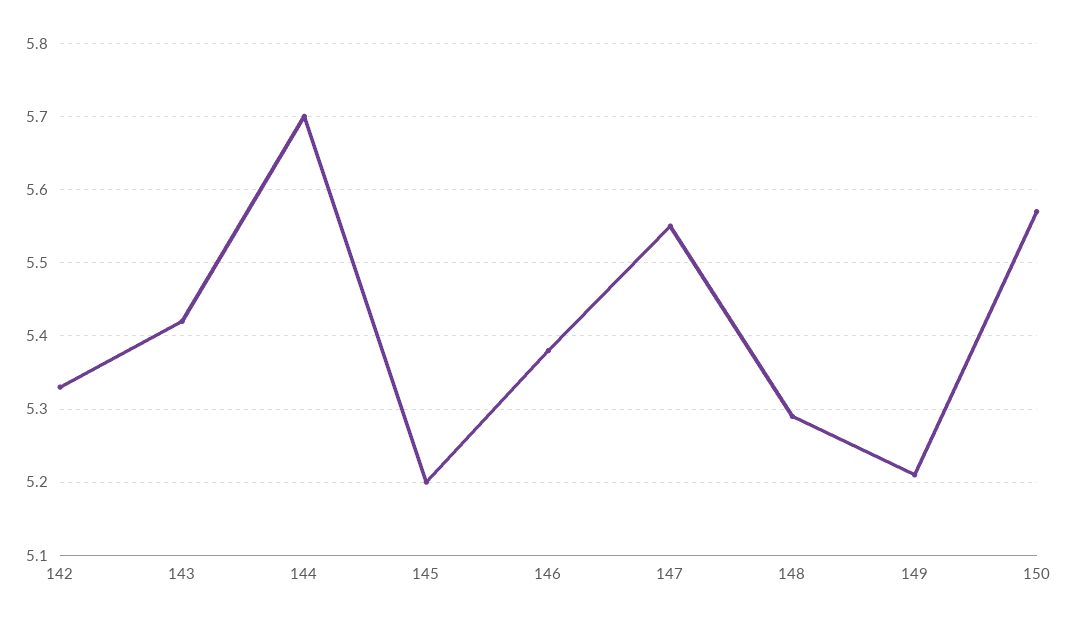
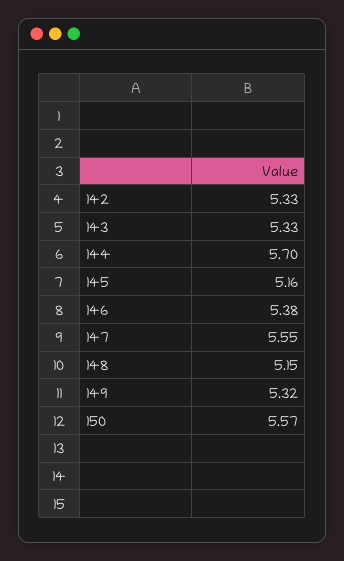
143: 5.42 -> 5.33
145: 5.2 -> 5.16
148: 5.29 -> 5.15
149: 5.21 -> 5.32

